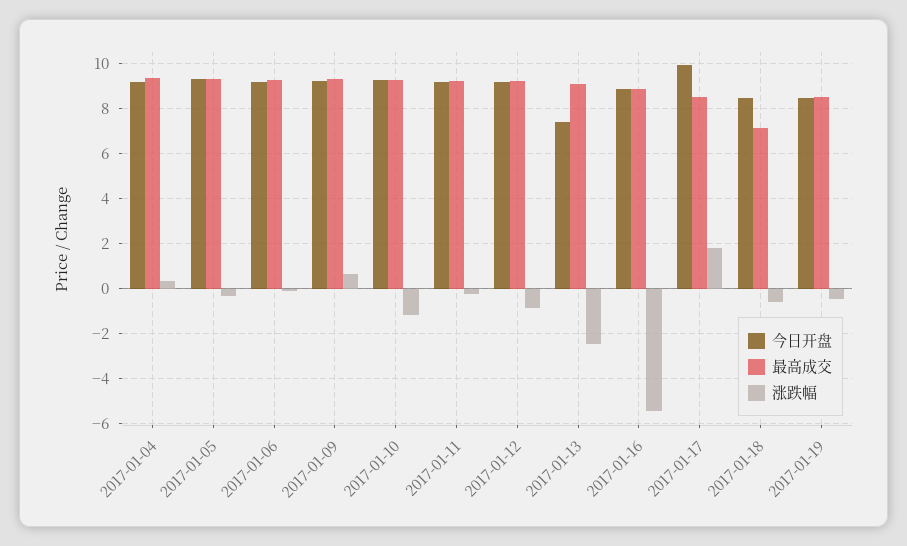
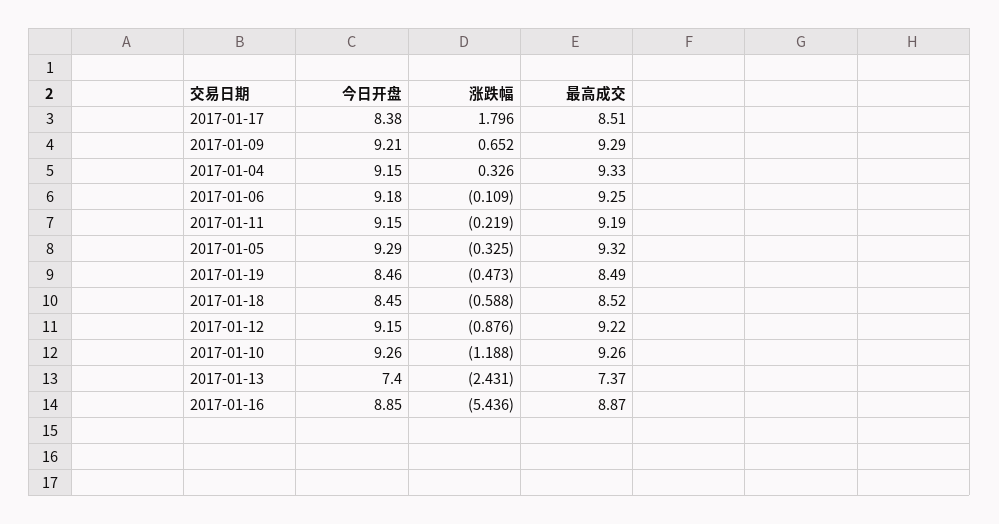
最高成交, 2017-01-13: 9 -> 7.37
今日开盘, 2017-01-17: 10 -> 8.38
最高成交, 2017-01-18: 7 -> 8.52

